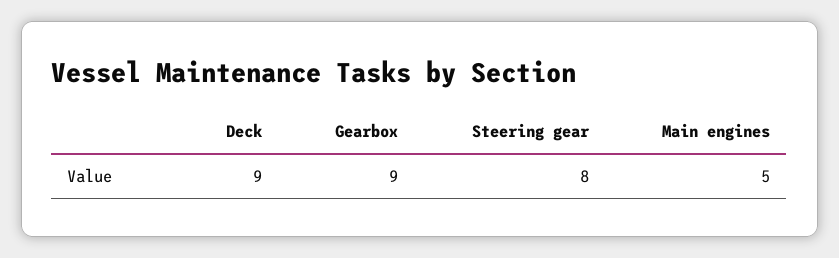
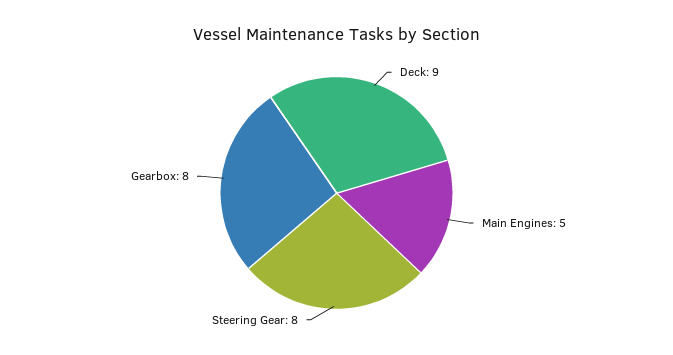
Gearbox: 9 -> 8

